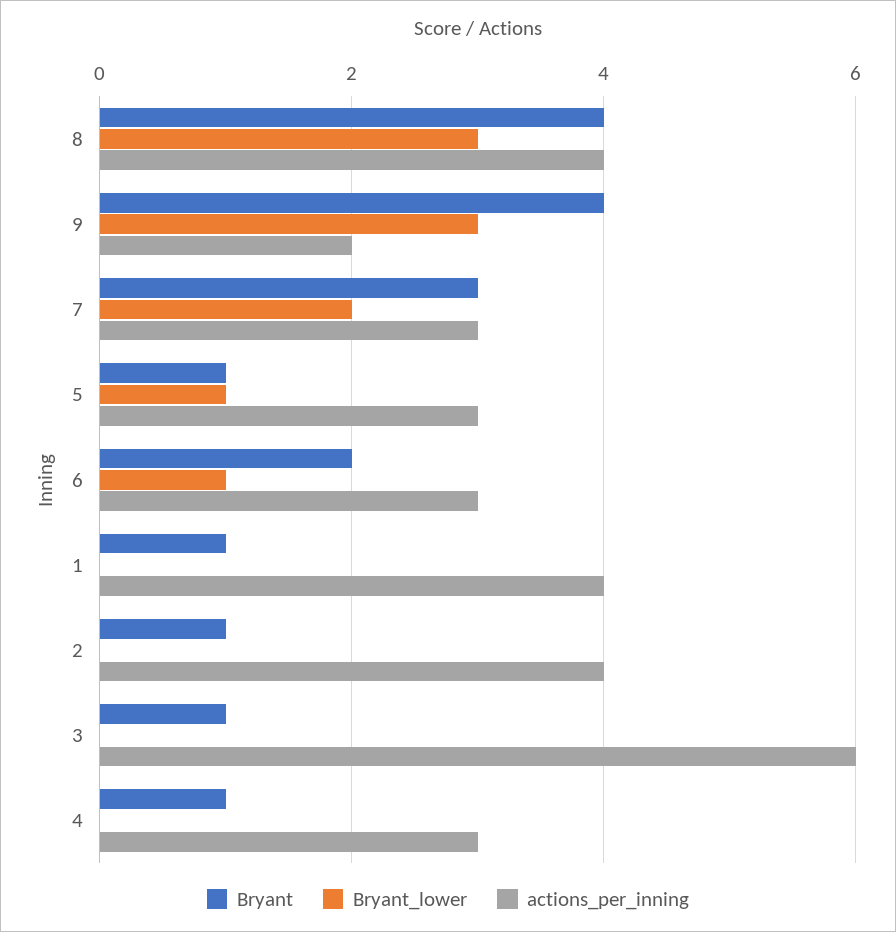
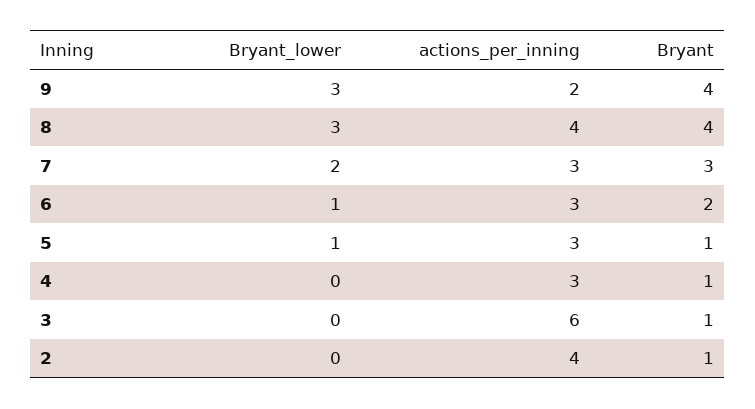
Bryant, 1: 1 -> none
Bryant_lower, 1: 0 -> none
actions_per_inning, 1: 4 -> none

